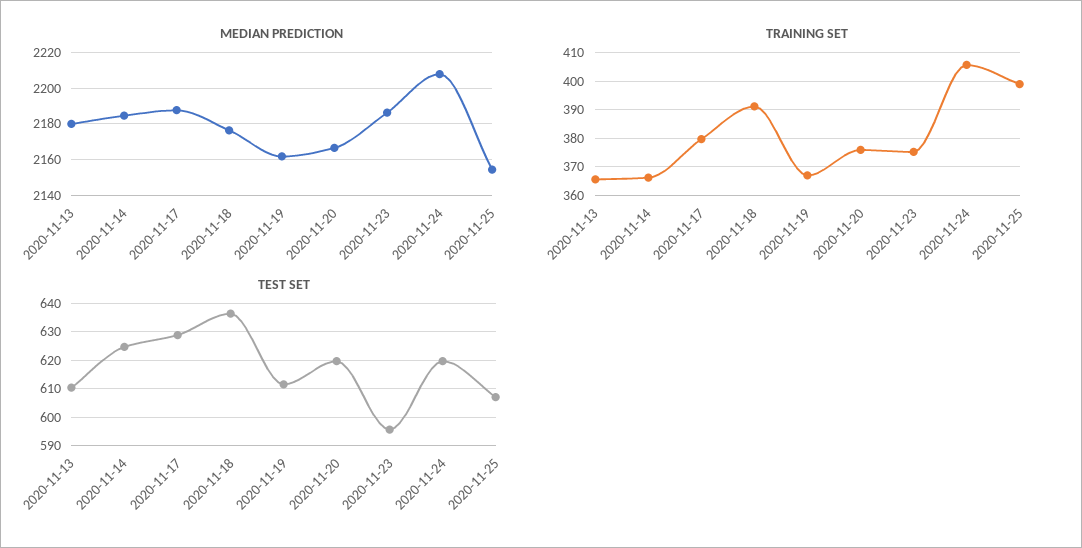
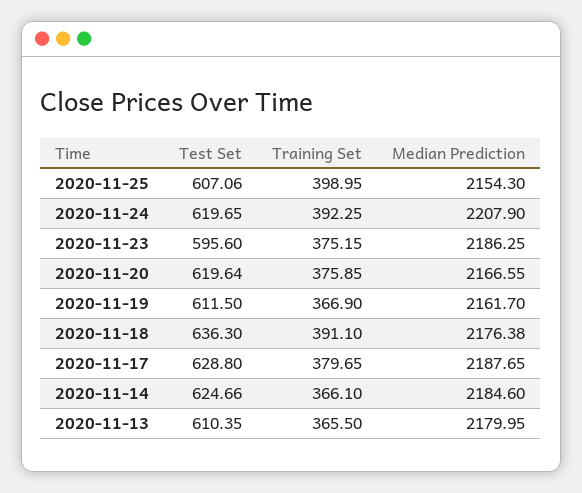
TRAINING SET, 2020-11-24: 405 -> 392.25

